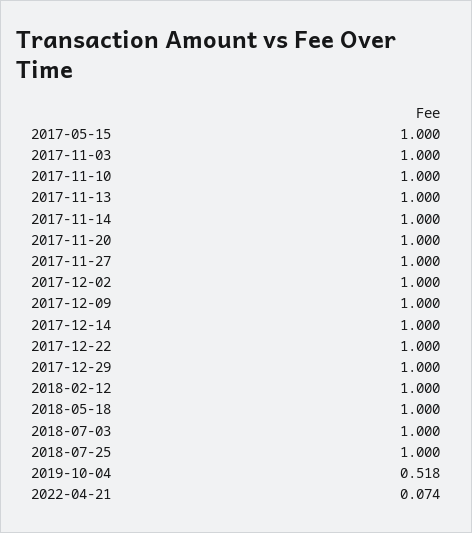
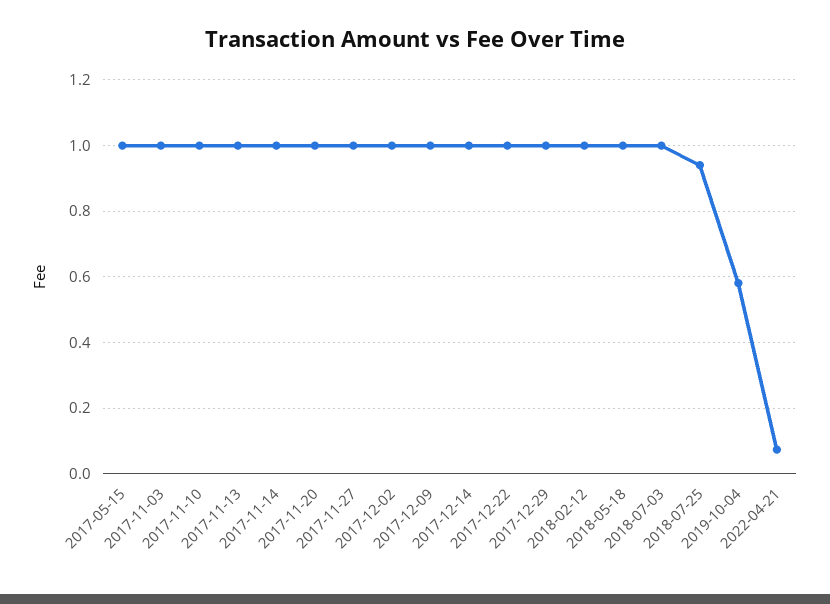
2018-07-25: 1 -> 0.94
2019-10-04: 0.518 -> 0.58

